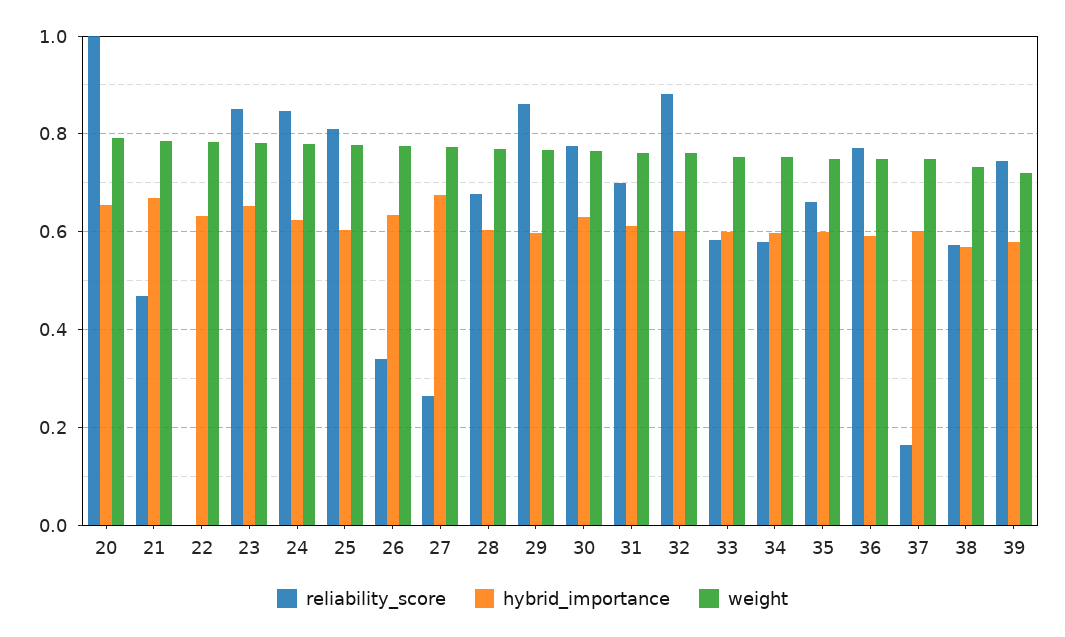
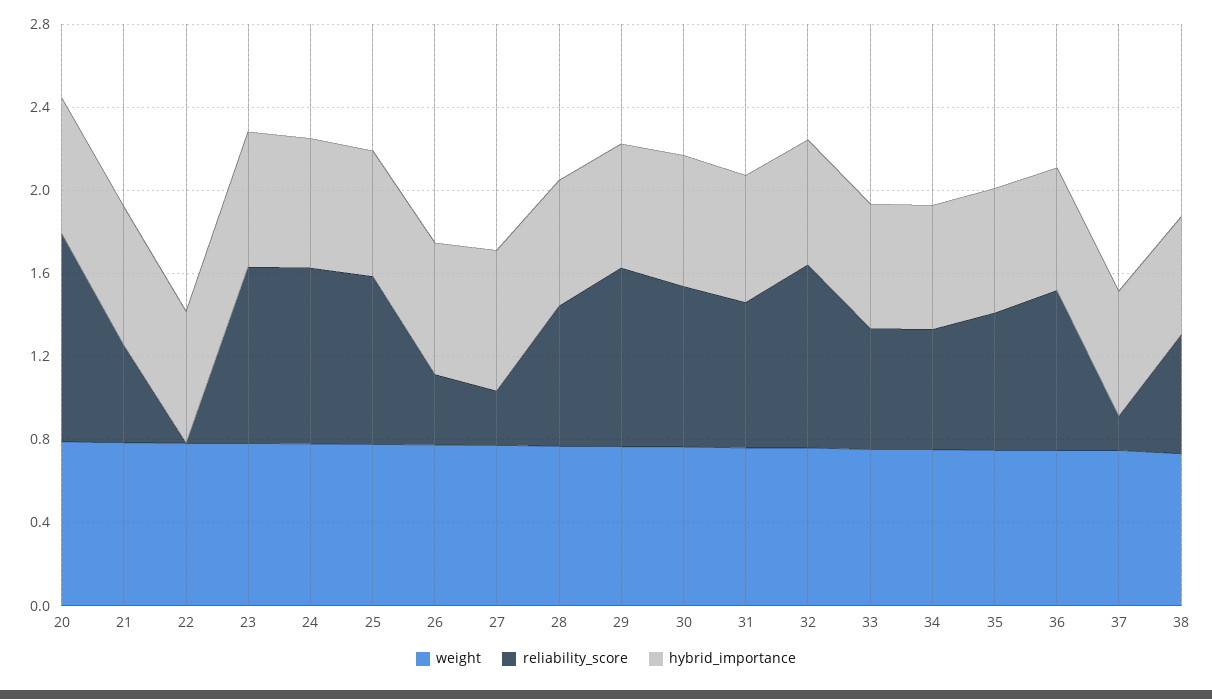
reliability_score, 39: 0.74 -> none
hybrid_importance, 39: 0.58 -> none
weight, 39: 0.72 -> none

